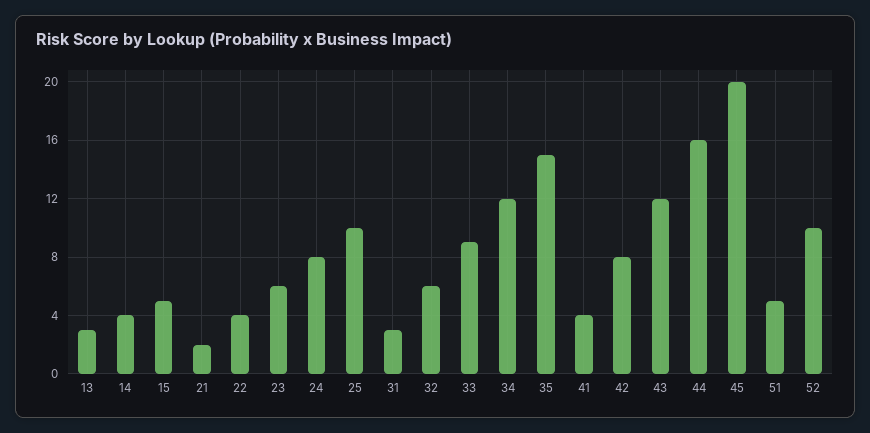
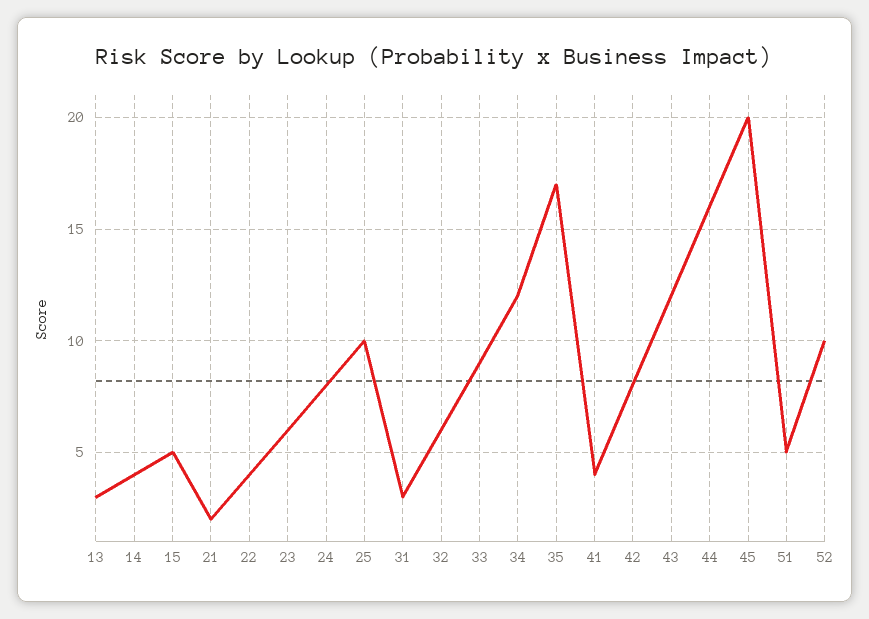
35: 15 -> 17

